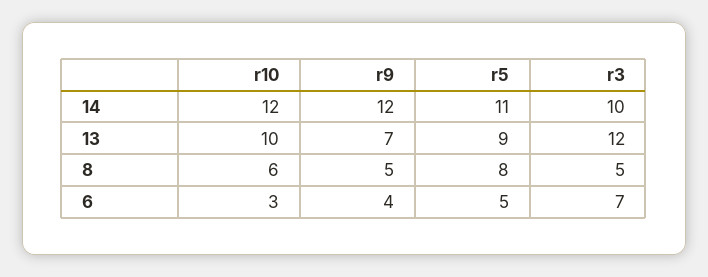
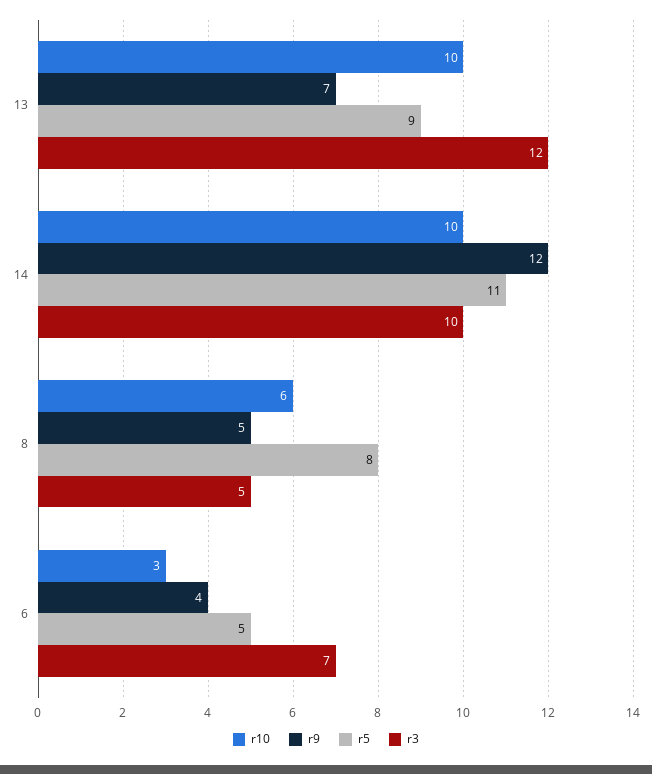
r10, 14: 12 -> 10

